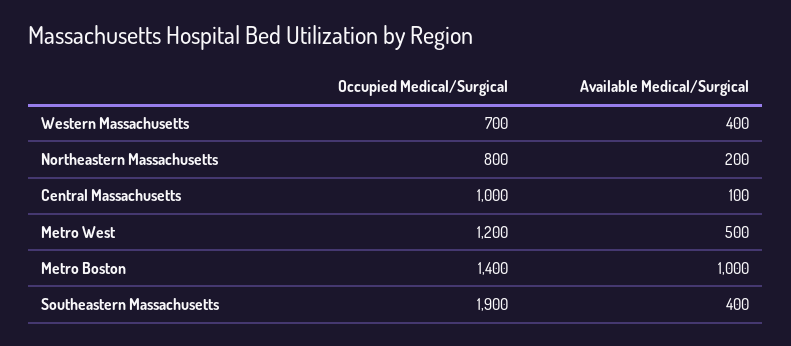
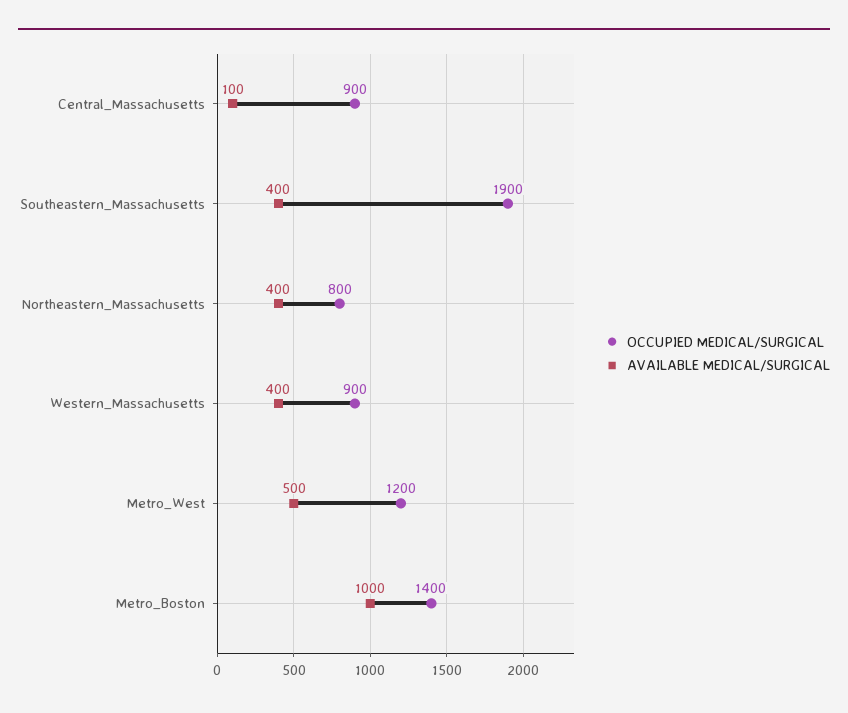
Occupied Medical/Surgical, Western Massachusetts: 700 -> 900
Available Medical/Surgical, Northeastern Massachusetts: 200 -> 400
Occupied Medical/Surgical, Central Massachusetts: 1000 -> 900

